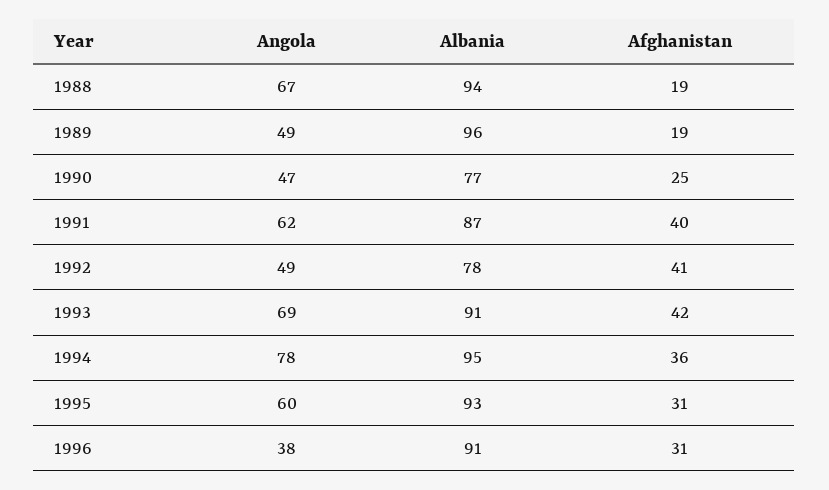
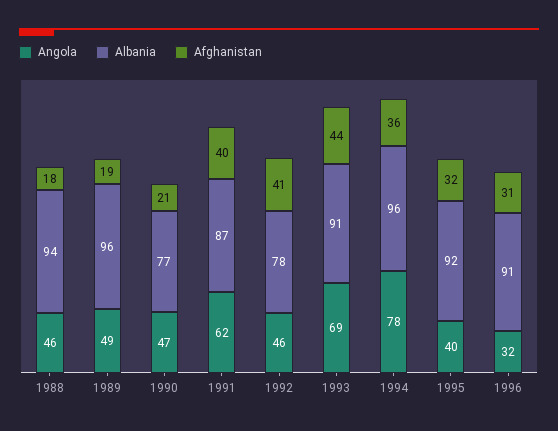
Angola, 1988: 67 -> 46
Afghanistan, 1988: 19 -> 18
Afghanistan, 1990: 25 -> 21
Angola, 1992: 49 -> 46
Afghanistan, 1993: 42 -> 44
Albania, 1994: 95 -> 96
Angola, 1995: 60 -> 40
Albania, 1995: 93 -> 92
Afghanistan, 1995: 31 -> 32
Angola, 1996: 38 -> 32

